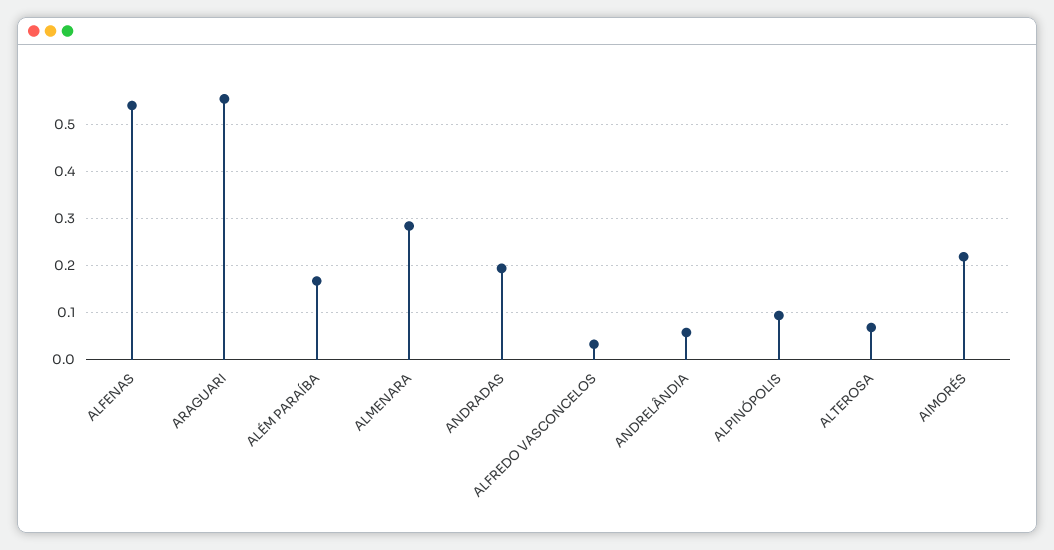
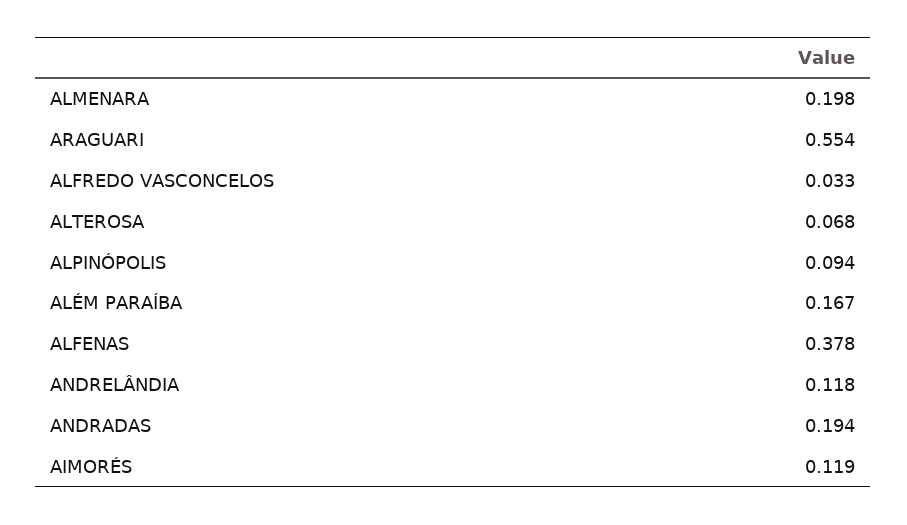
ALFENAS: 0.54 -> 0.378
ALMENARA: 0.28 -> 0.198
ANDRELÂNDIA: 0.06 -> 0.118
AIMORÉS: 0.22 -> 0.119

